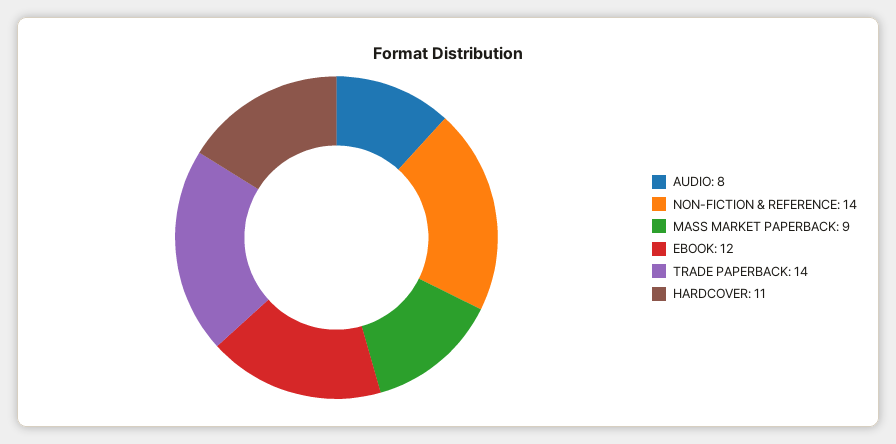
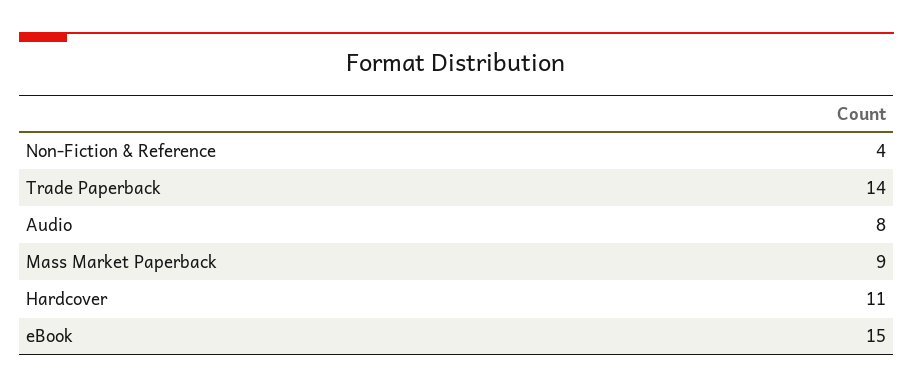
NON-FICTION & REFERENCE: 14 -> 4
EBOOK: 12 -> 15

